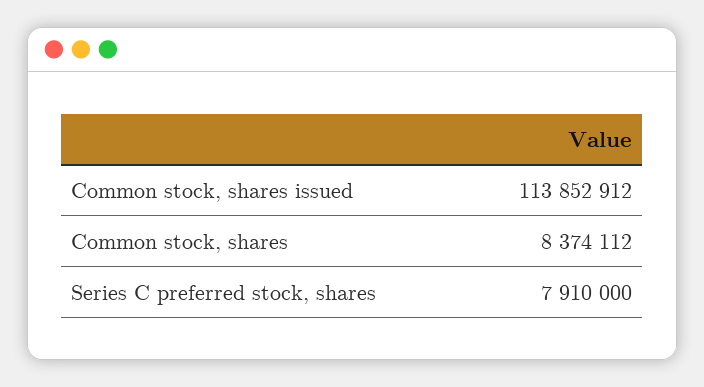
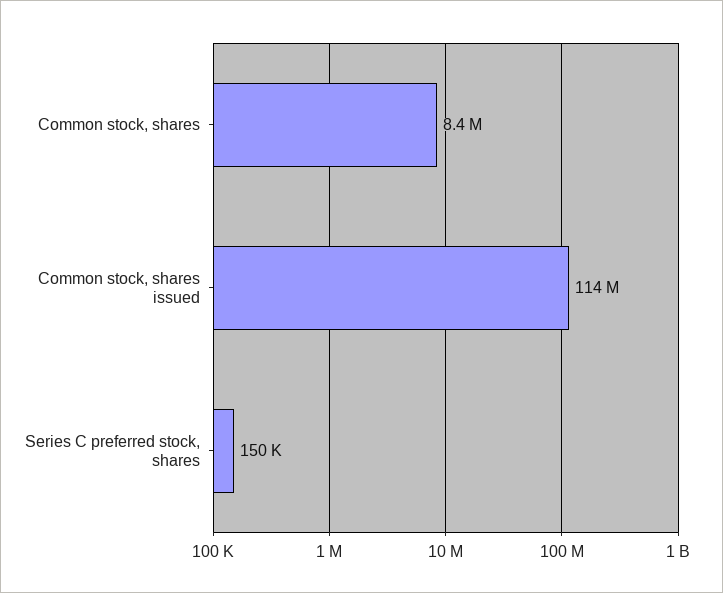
Series C preferred stock, shares: 7910000 -> 150000

